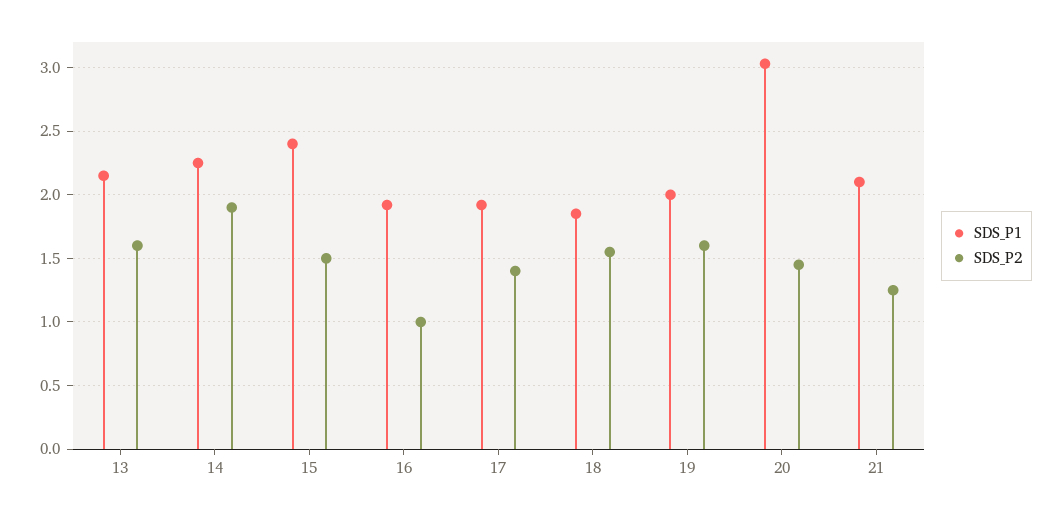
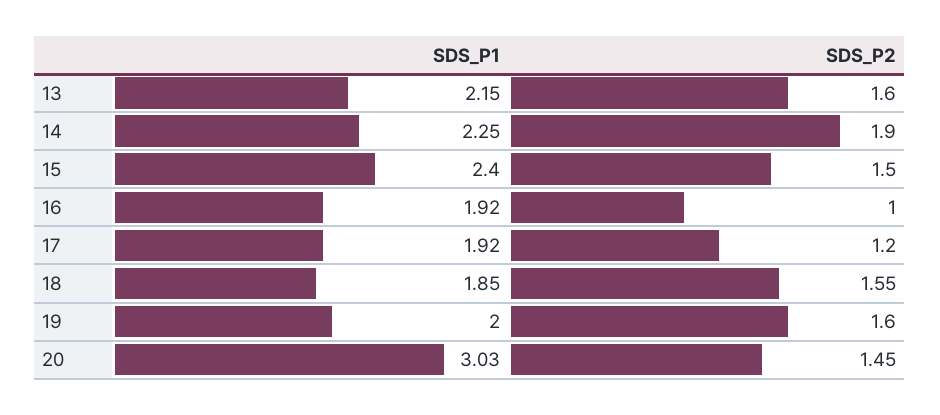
SDS_P2, 17: 1.4 -> 1.2
SDS_P1, 21: 2.1 -> none
SDS_P2, 21: 1.25 -> none

